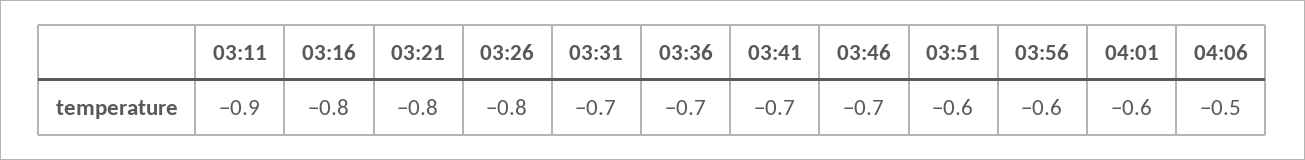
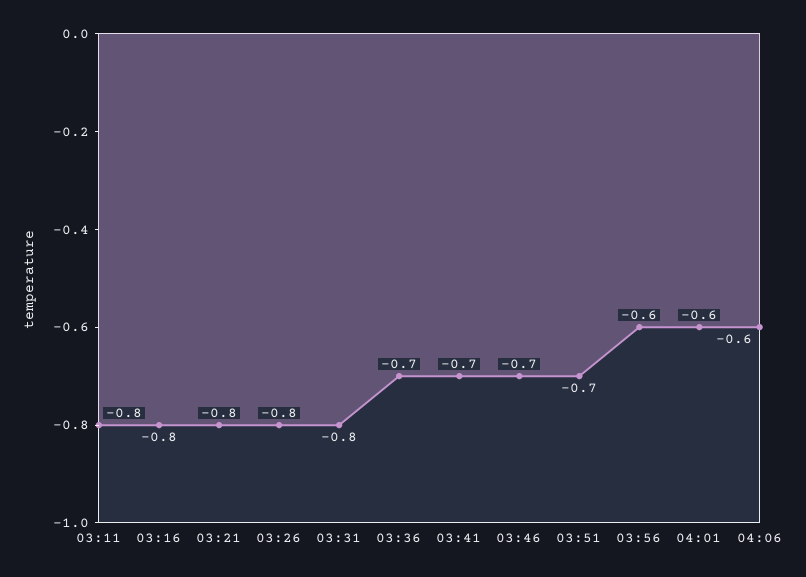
03:11: -0.9 -> -0.8
03:31: -0.7 -> -0.8
03:51: -0.6 -> -0.7
04:06: -0.5 -> -0.6

